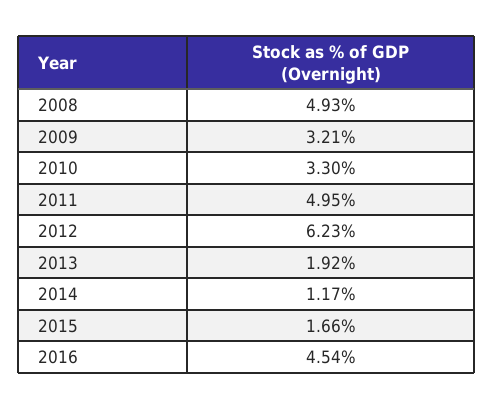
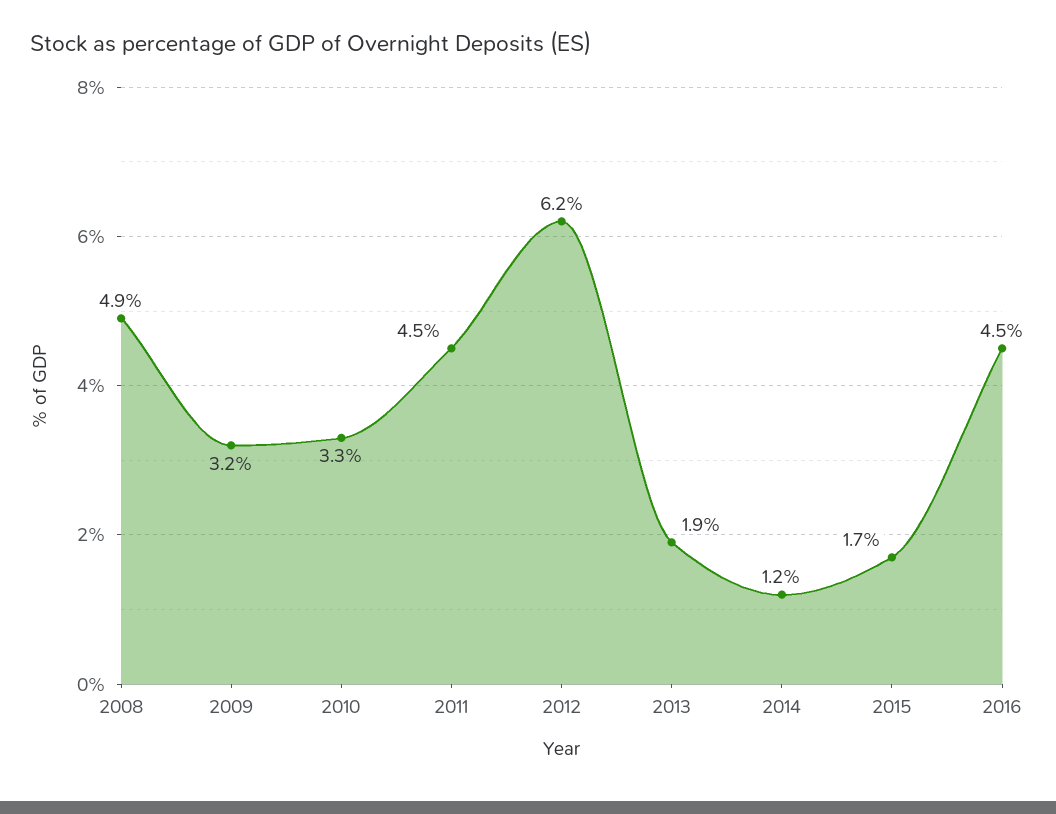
2011: 4.95 -> 4.5

